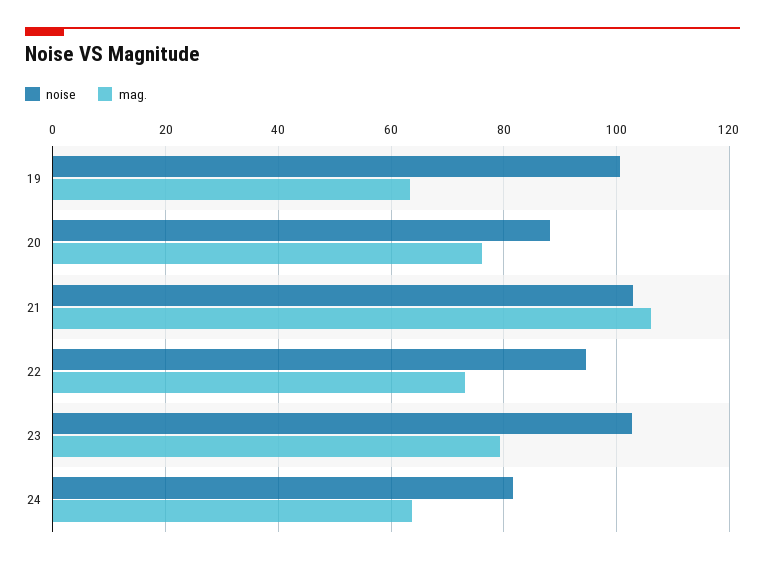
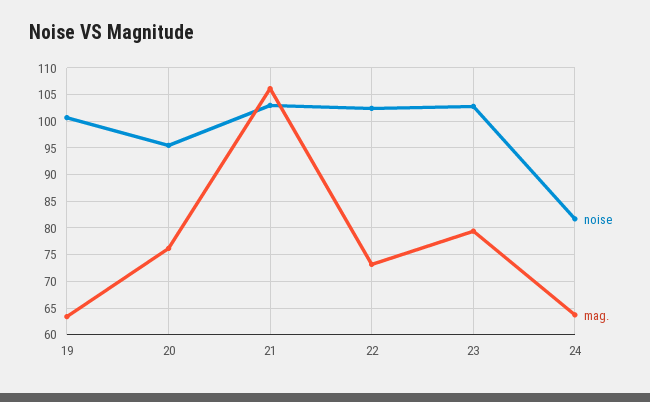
noise, 20: 88 -> 95
noise, 22: 94 -> 102.5

